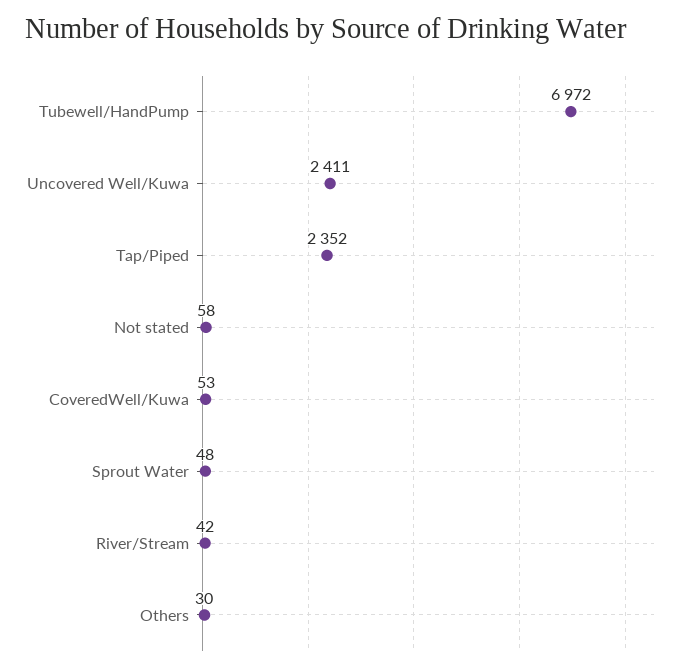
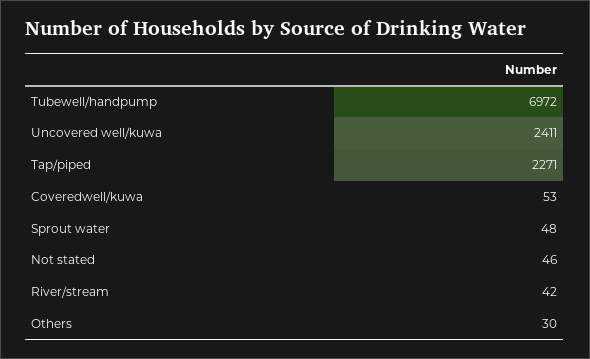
Tap/Piped: 2352 -> 2271
Not stated: 58 -> 46

